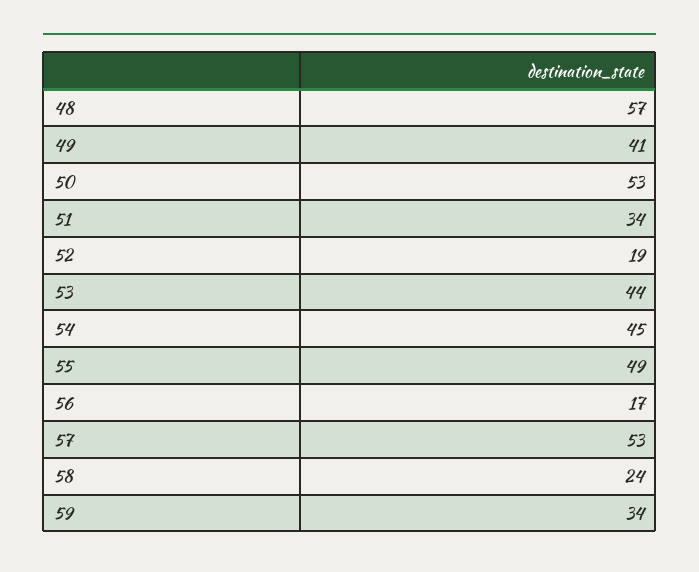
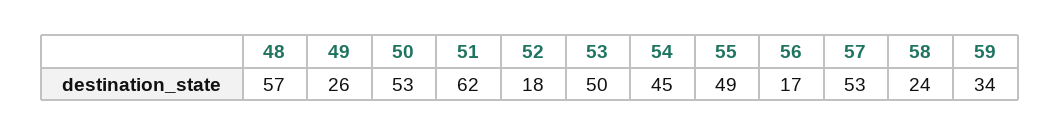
49: 41 -> 26
51: 34 -> 62
52: 19 -> 18
53: 44 -> 50

